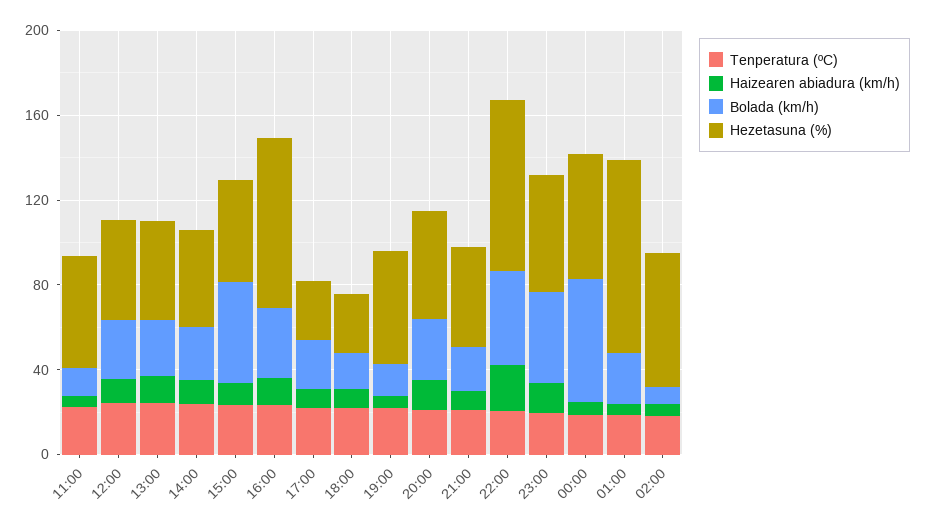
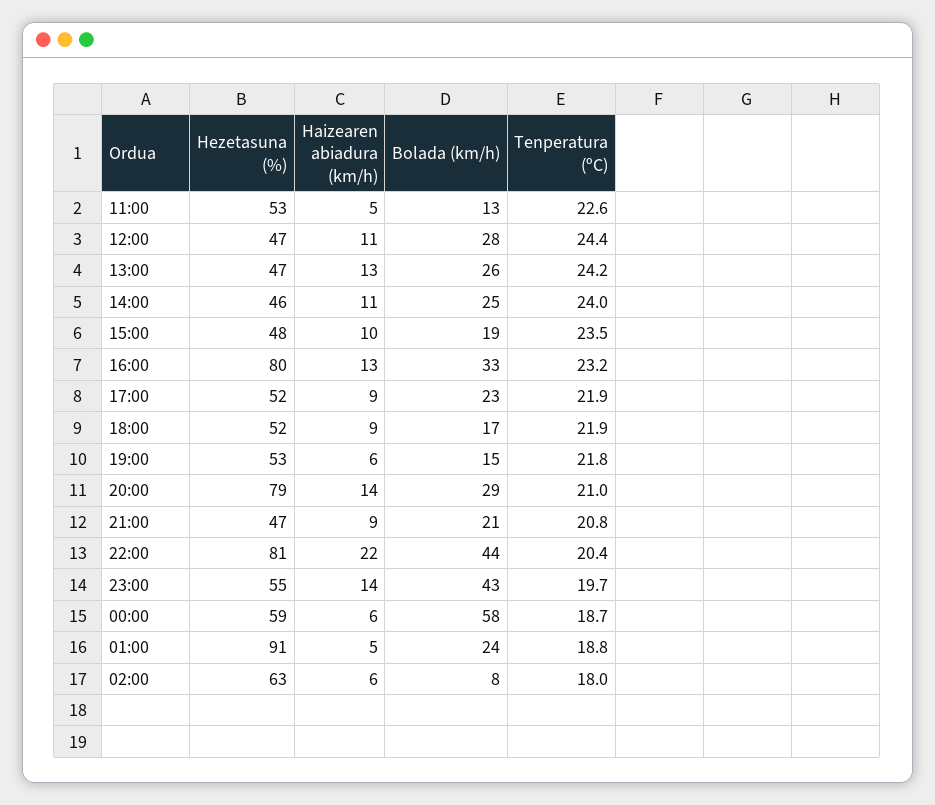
Bolada (km/h), 15:00: 50 -> 19
Hezetasuna (%), 17:00: 30 -> 52
Hezetasuna (%), 18:00: 30 -> 52
Hezetasuna (%), 20:00: 50 -> 79

